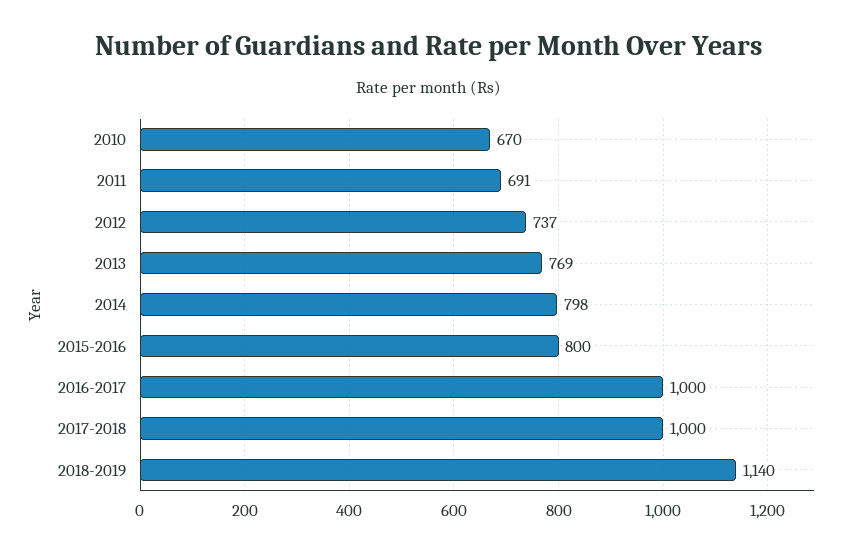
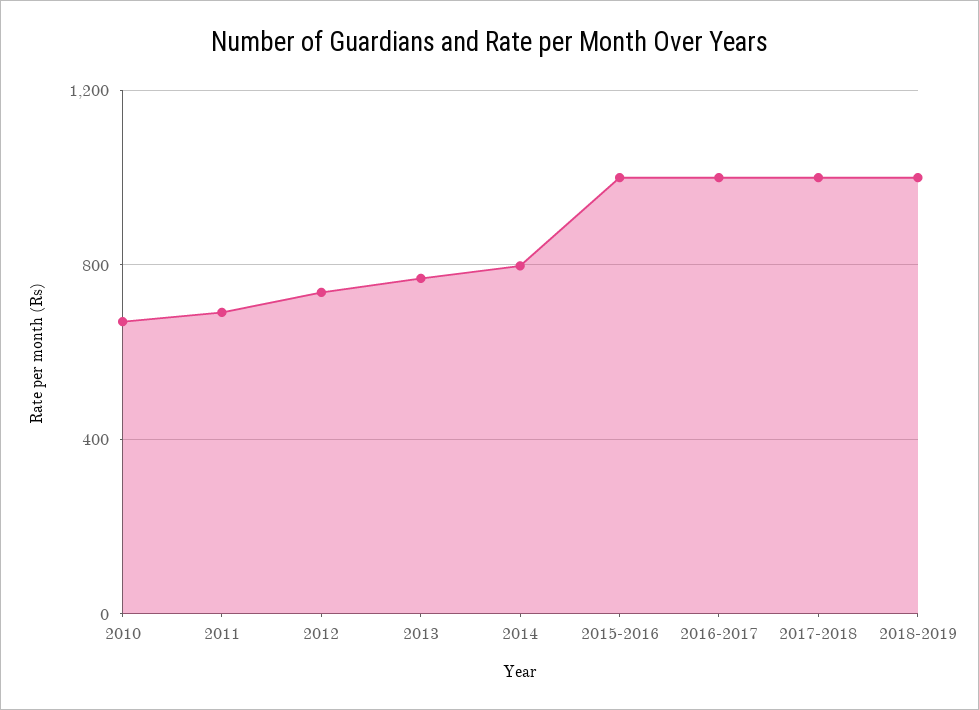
2015-2016: 800 -> 1000
2018-2019: 1140 -> 1000

